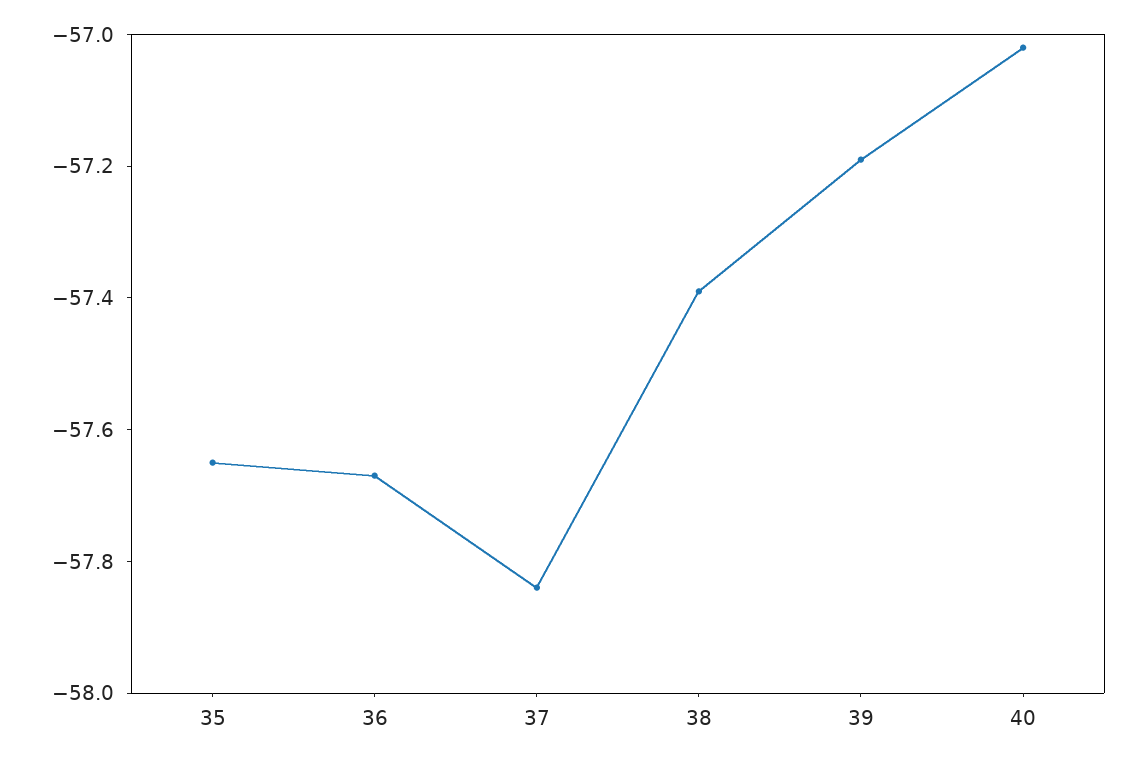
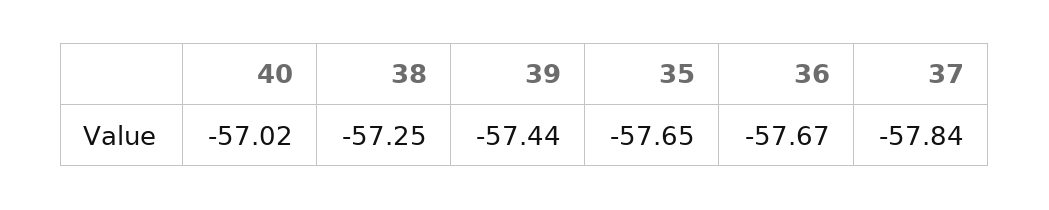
38: -57.4 -> -57.25
39: -57.2 -> -57.44

